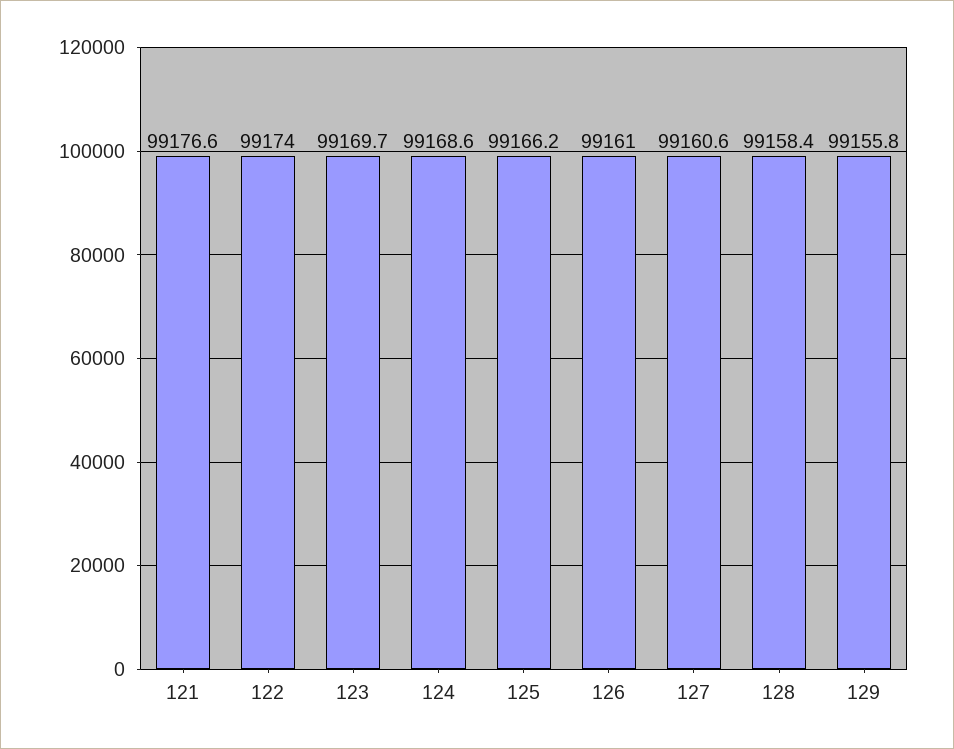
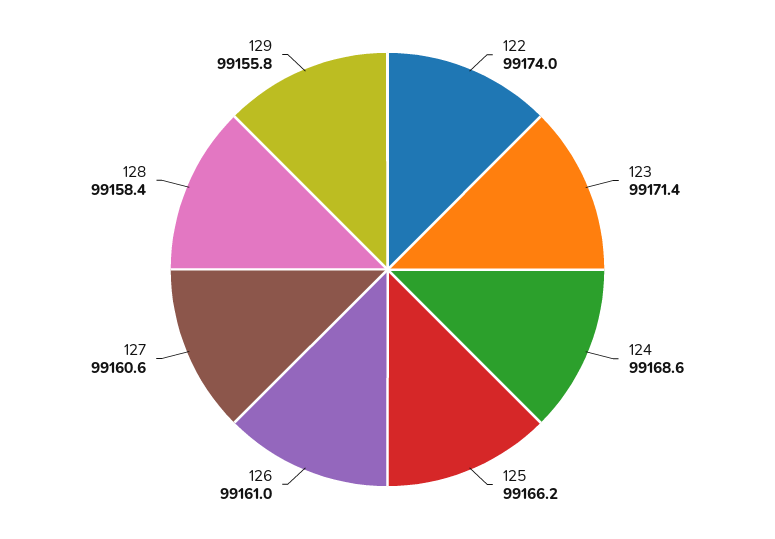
121: 99176.6 -> none
123: 99169.7 -> 99171.4

